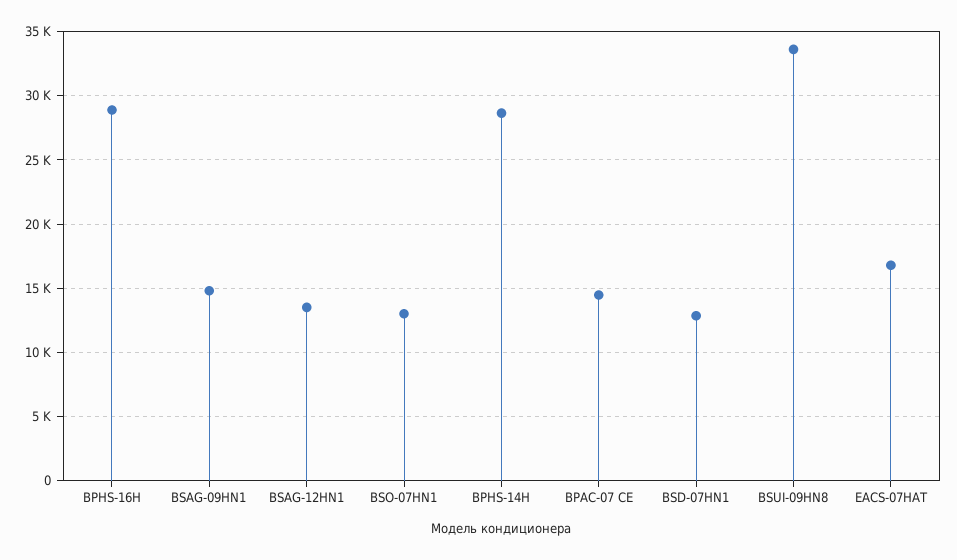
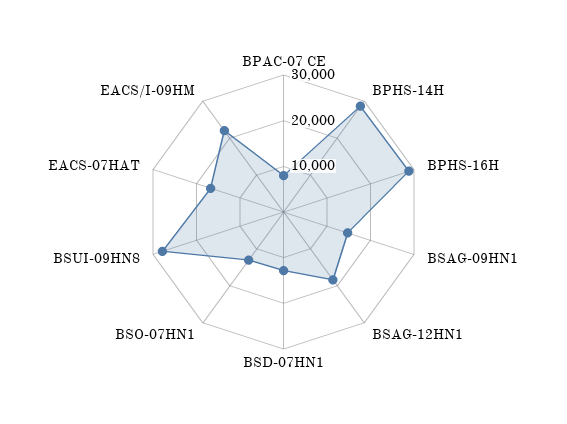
BSAG-12HN1: 13500 -> 18000
BPAC-07 CE: 14500 -> 8000
BSUI-09HN8: 33500 -> 28000
EACS/I-09HM: none -> 22000

